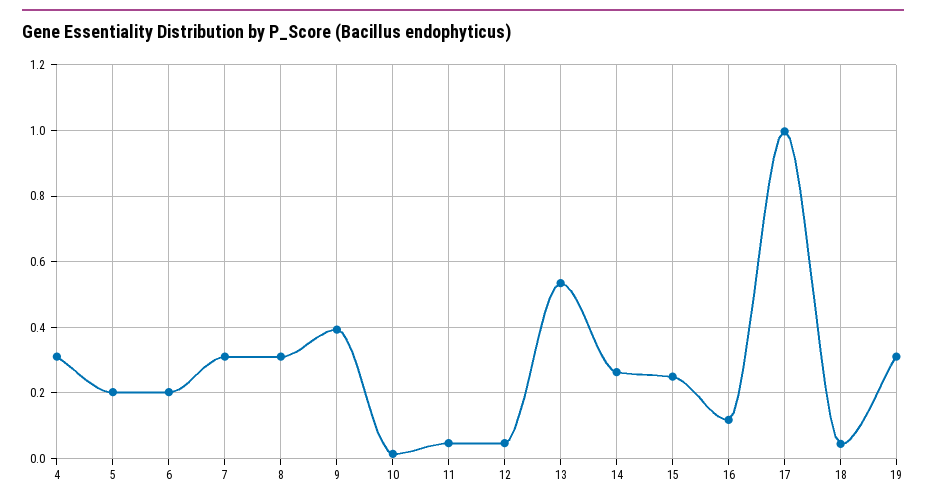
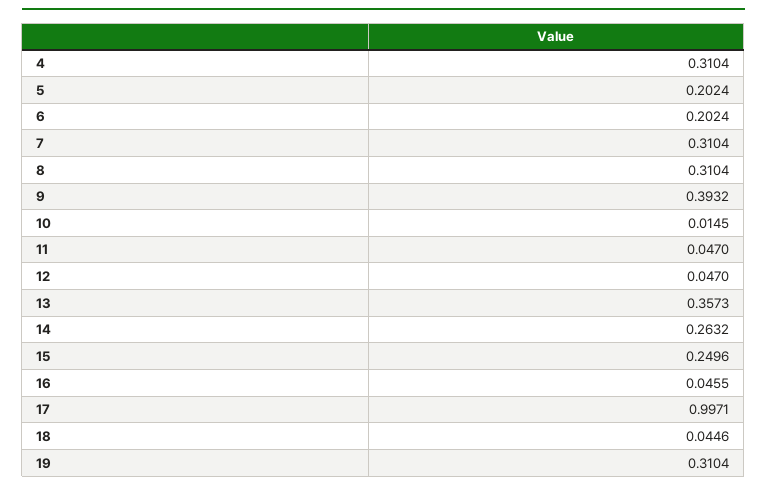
13: 0.54 -> 0.3573
16: 0.12 -> 0.0455

